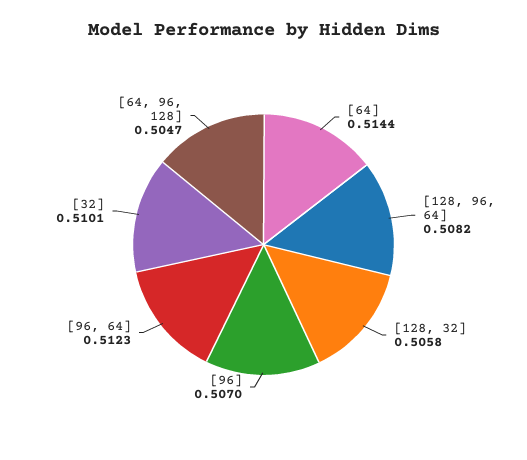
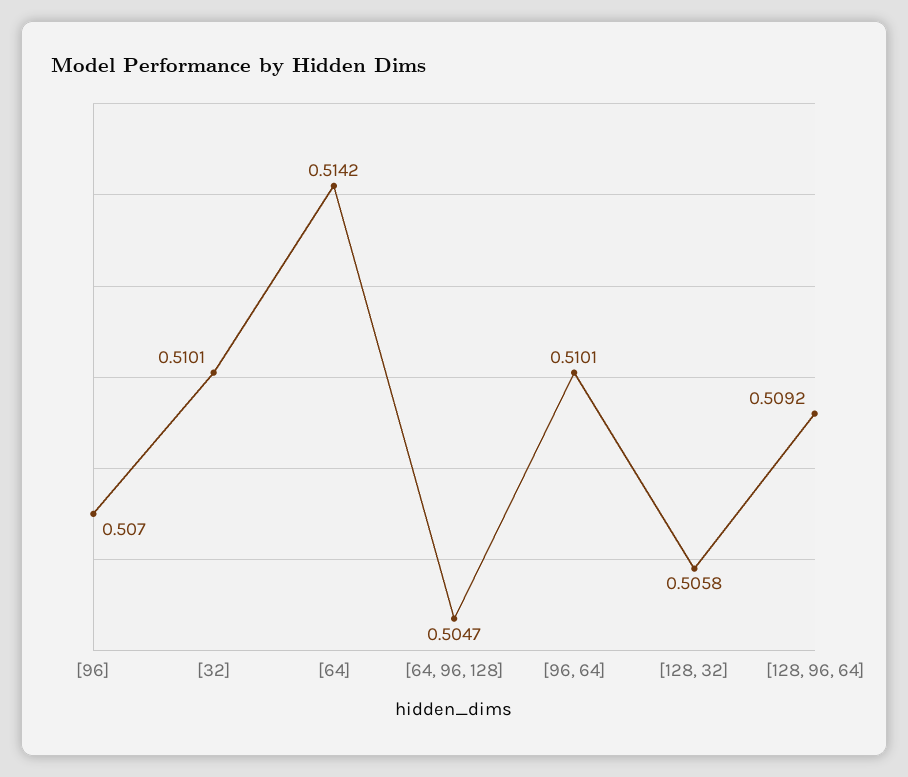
[64]: 0.5144 -> 0.5142
[128, 96, 64]: 0.5082 -> 0.5092
[96, 64]: 0.5123 -> 0.5101

